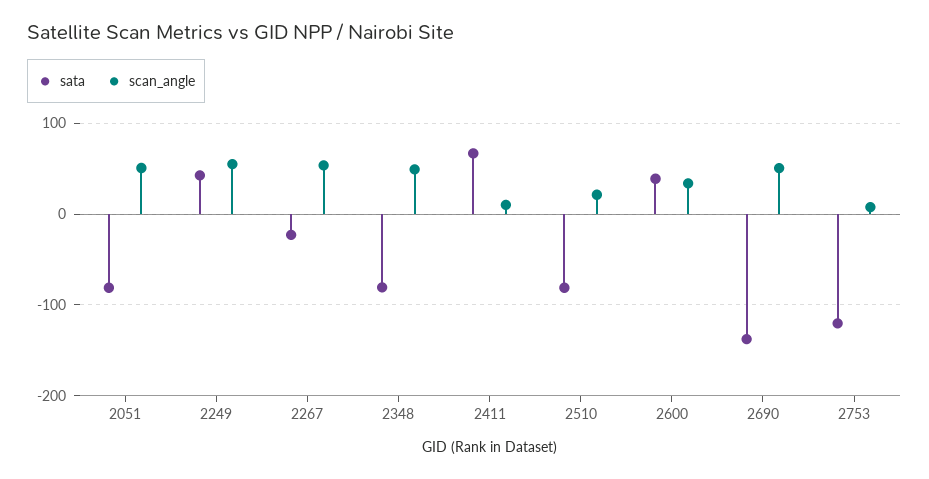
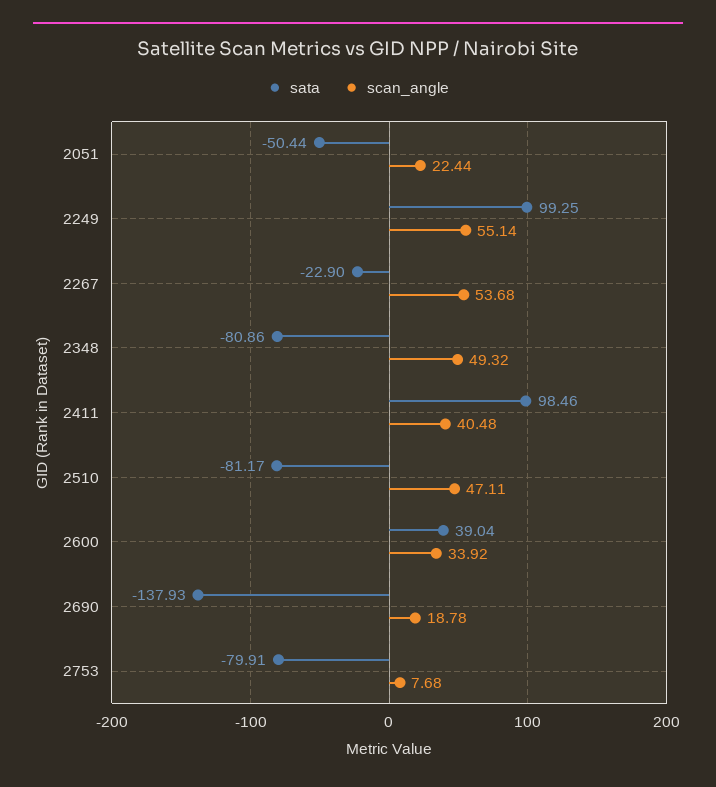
sata, 2051: -80 -> -50.44
scan_angle, 2051: 50 -> 22.44
sata, 2249: 40 -> 99.25
sata, 2411: 70 -> 98.46
scan_angle, 2411: 10 -> 40.48
scan_angle, 2510: 20 -> 47.11
scan_angle, 2690: 50 -> 18.78
sata, 2753: -120 -> -79.91

